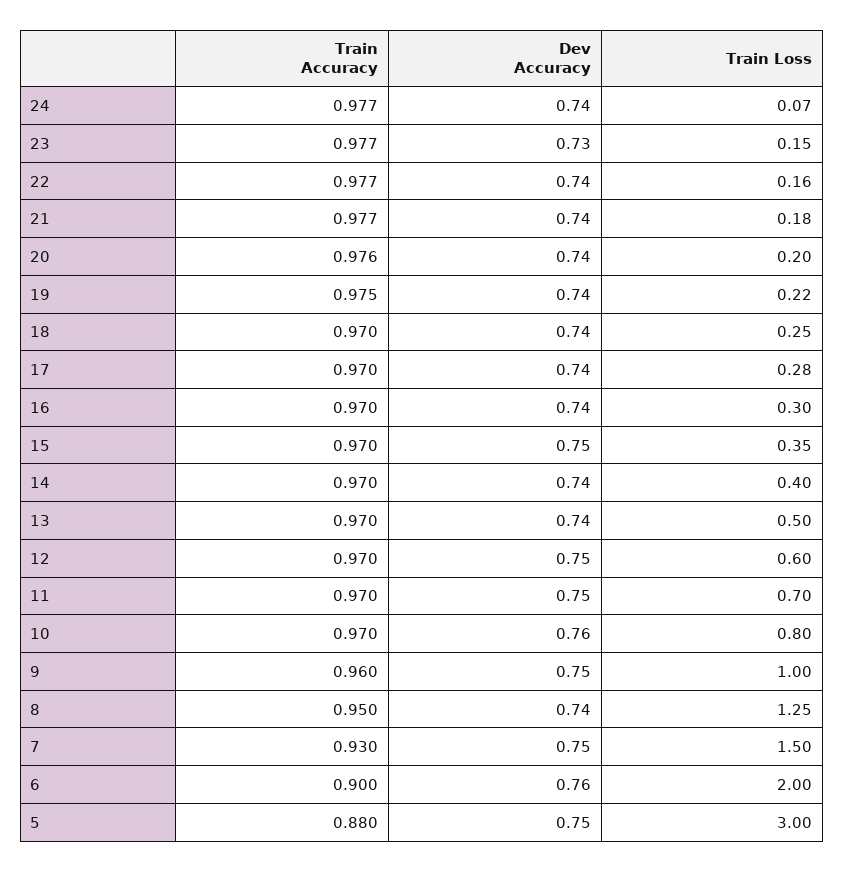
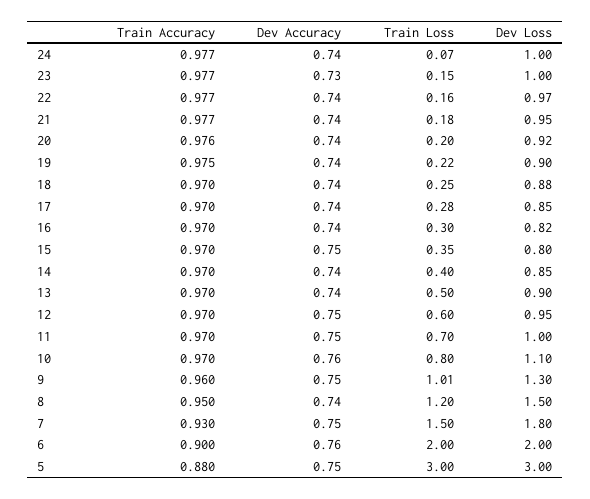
Train Loss, 9: 1 -> 1.01
Train Loss, 8: 1.25 -> 1.2
Dev Loss, 24: none -> 1
Dev Loss, 23: none -> 1
Dev Loss, 22: none -> 0.97
Dev Loss, 21: none -> 0.95
Dev Loss, 20: none -> 0.92
Dev Loss, 19: none -> 0.9
Dev Loss, 18: none -> 0.88
Dev Loss, 17: none -> 0.85
Dev Loss, 16: none -> 0.82
Dev Loss, 15: none -> 0.8
Dev Loss, 14: none -> 0.85
Dev Loss, 13: none -> 0.9
Dev Loss, 12: none -> 0.95
Dev Loss, 11: none -> 1
Dev Loss, 10: none -> 1.1
Dev Loss, 9: none -> 1.3
Dev Loss, 8: none -> 1.5
Dev Loss, 7: none -> 1.8
Dev Loss, 6: none -> 2
Dev Loss, 5: none -> 3

